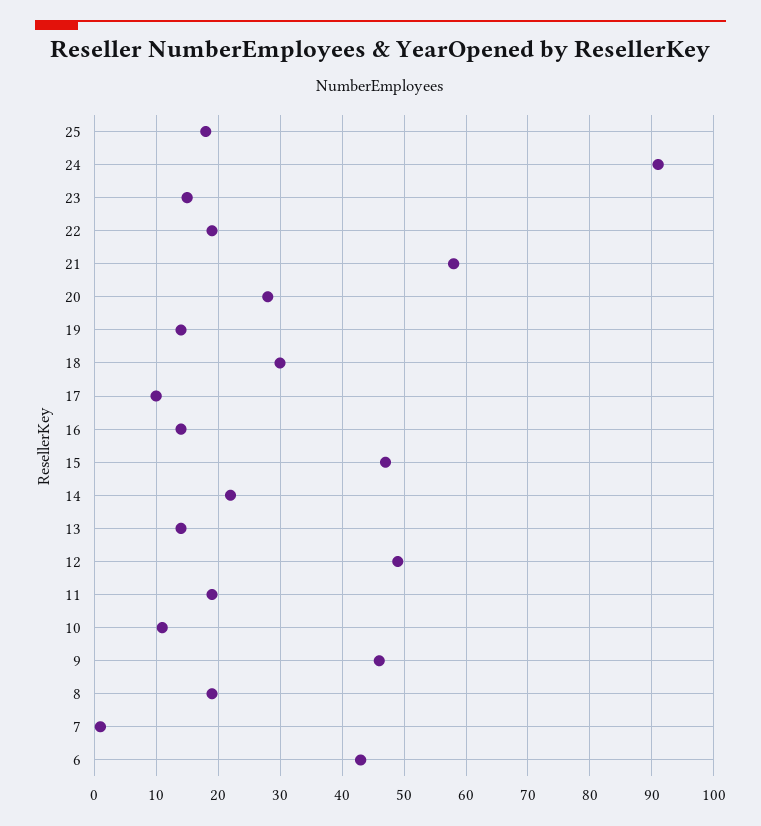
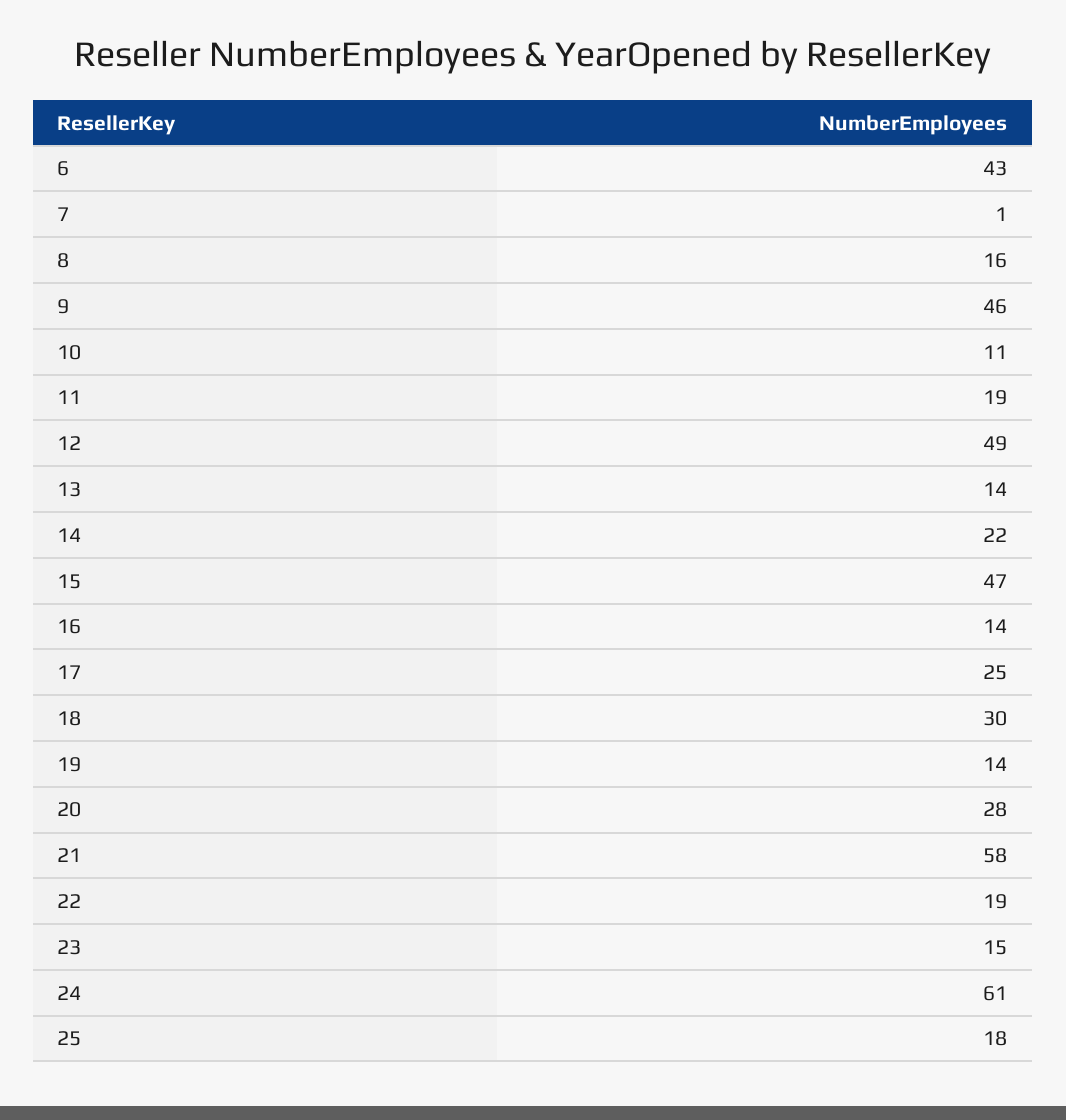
24: 91 -> 61
17: 10 -> 25
8: 19 -> 16

